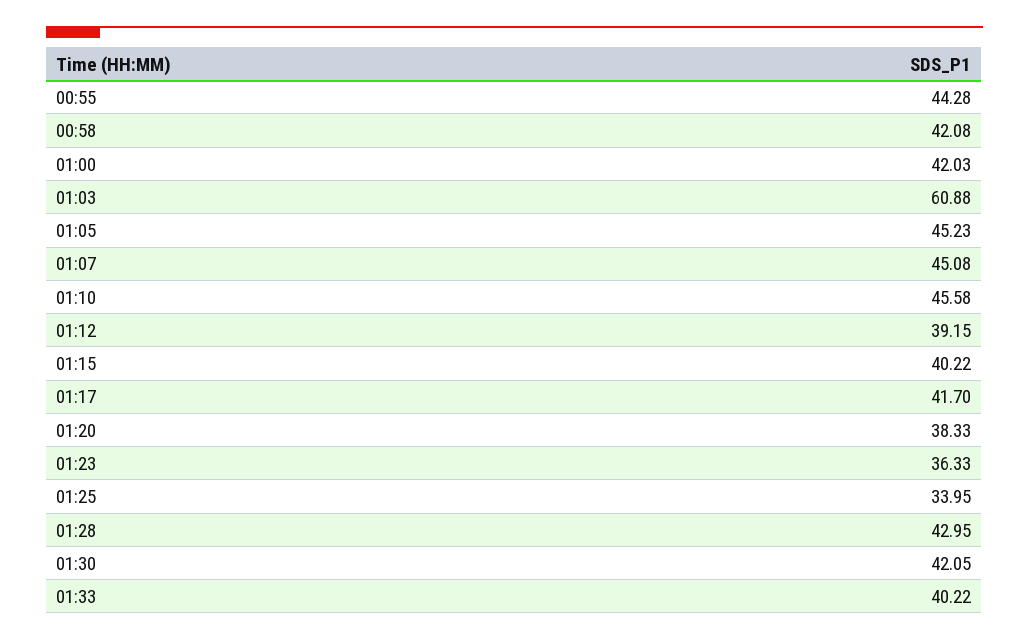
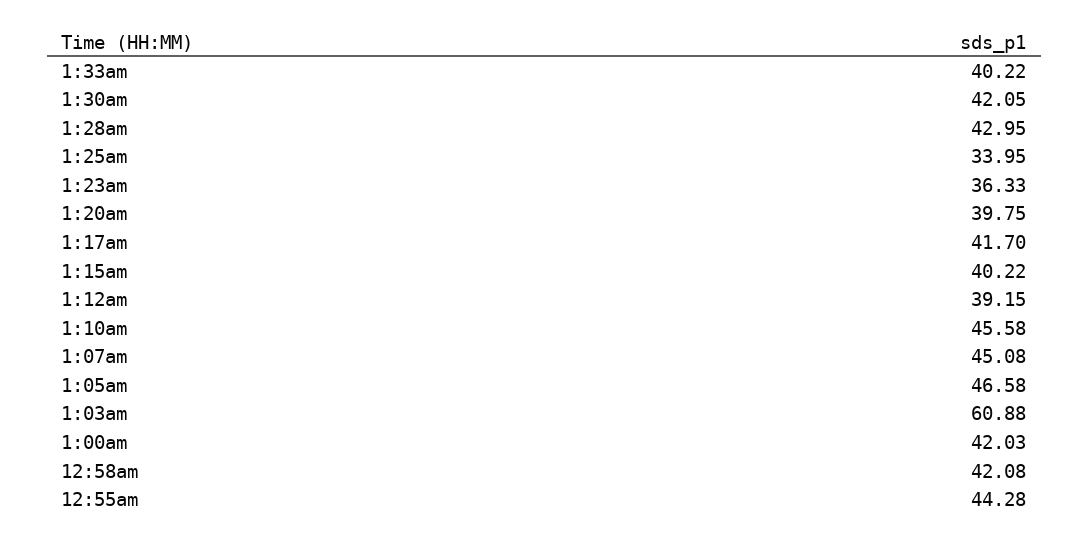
01:05: 45.23 -> 46.58
01:20: 38.33 -> 39.75

